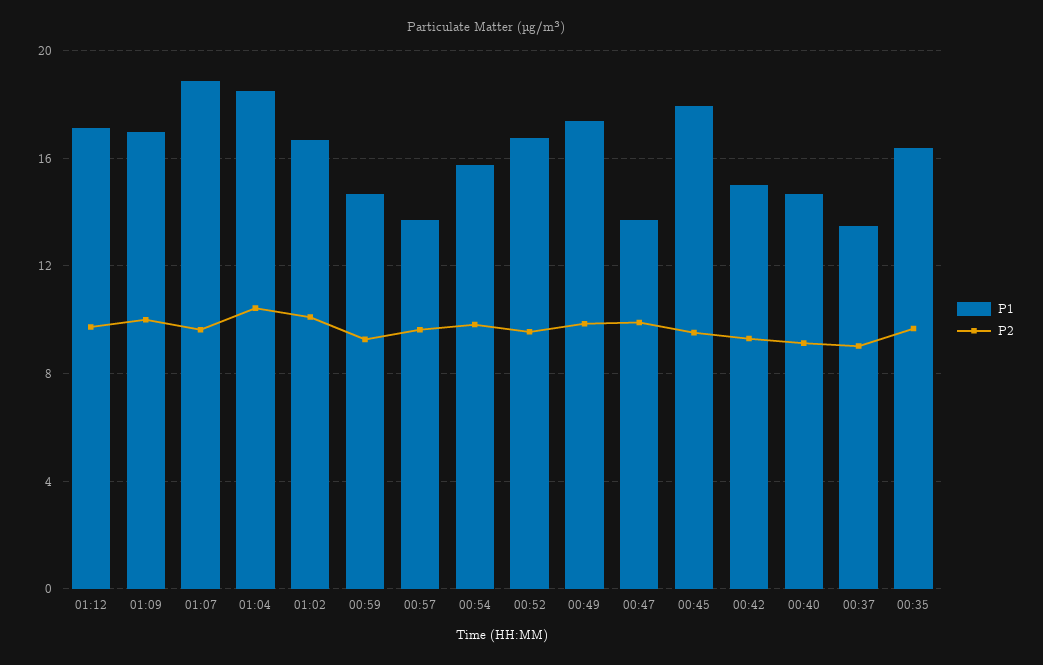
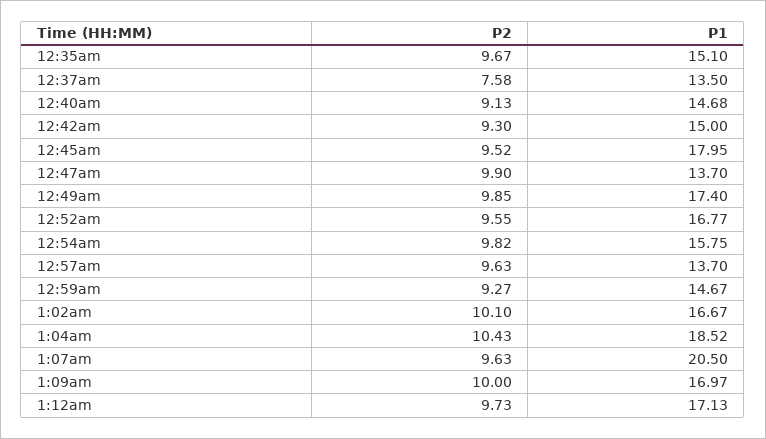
P1, 01:07: 19 -> 20.5
P2, 00:37: 9 -> 7.58
P1, 00:35: 16.5 -> 15.1

